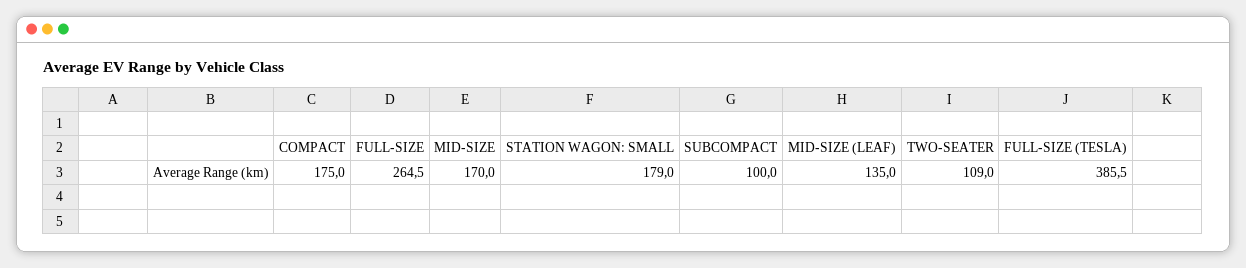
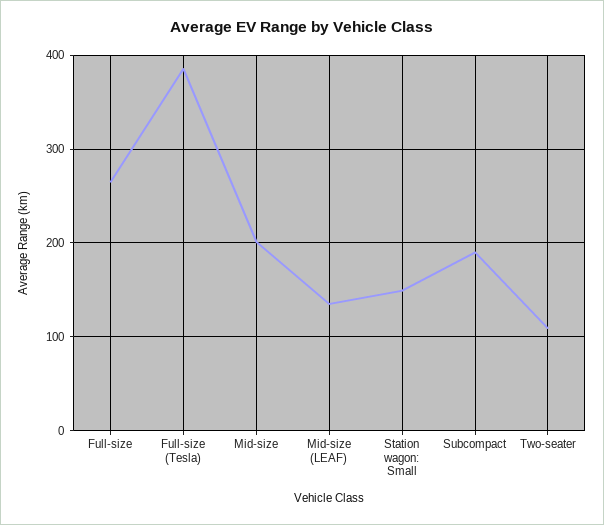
COMPACT: 175 -> none
MID-SIZE: 170 -> 200
STATION WAGON: SMALL: 179 -> 150
SUBCOMPACT: 100 -> 190

